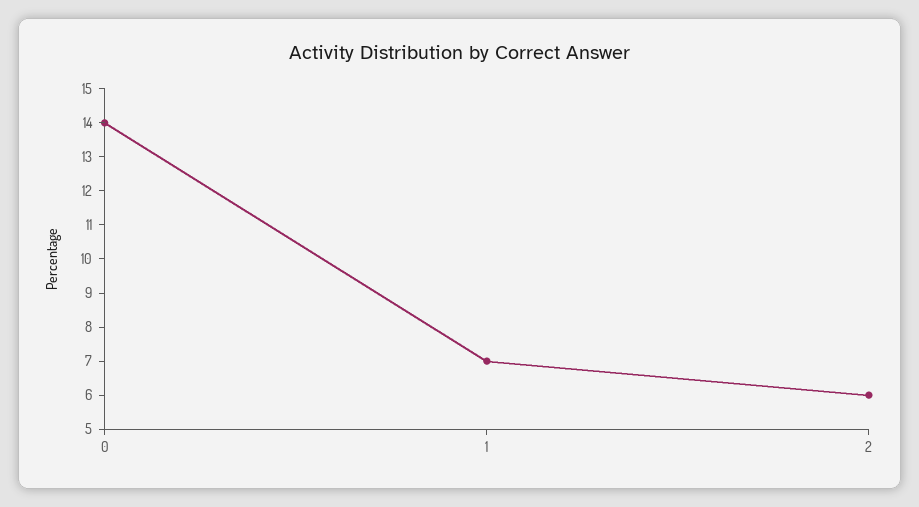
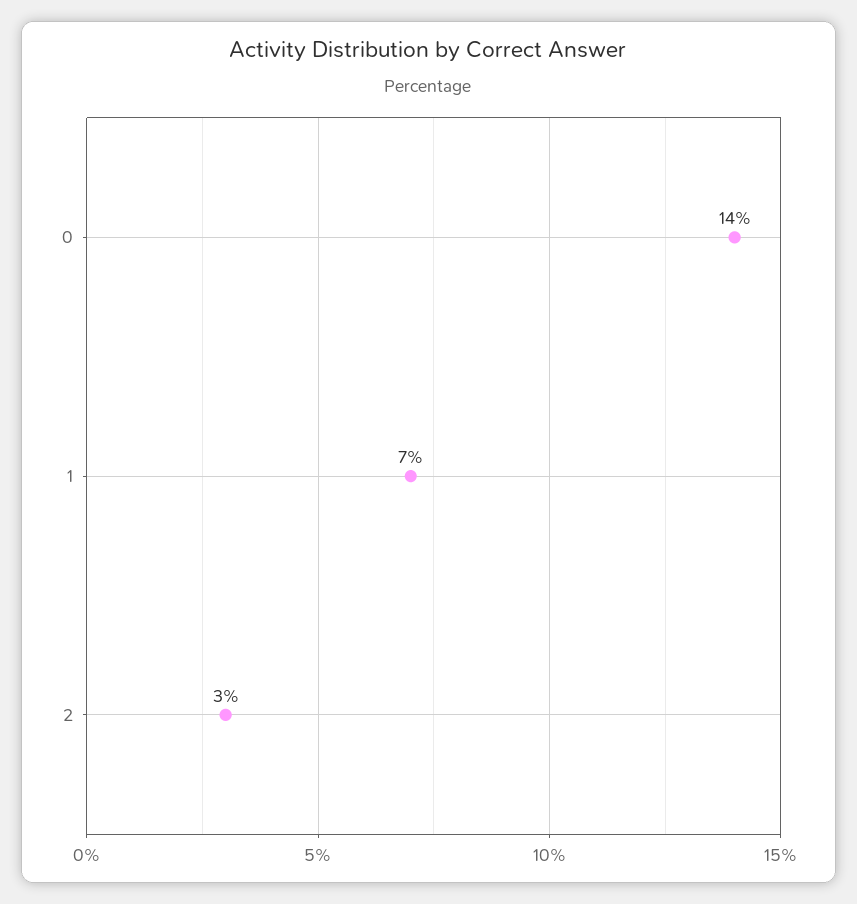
2: 6 -> 3

